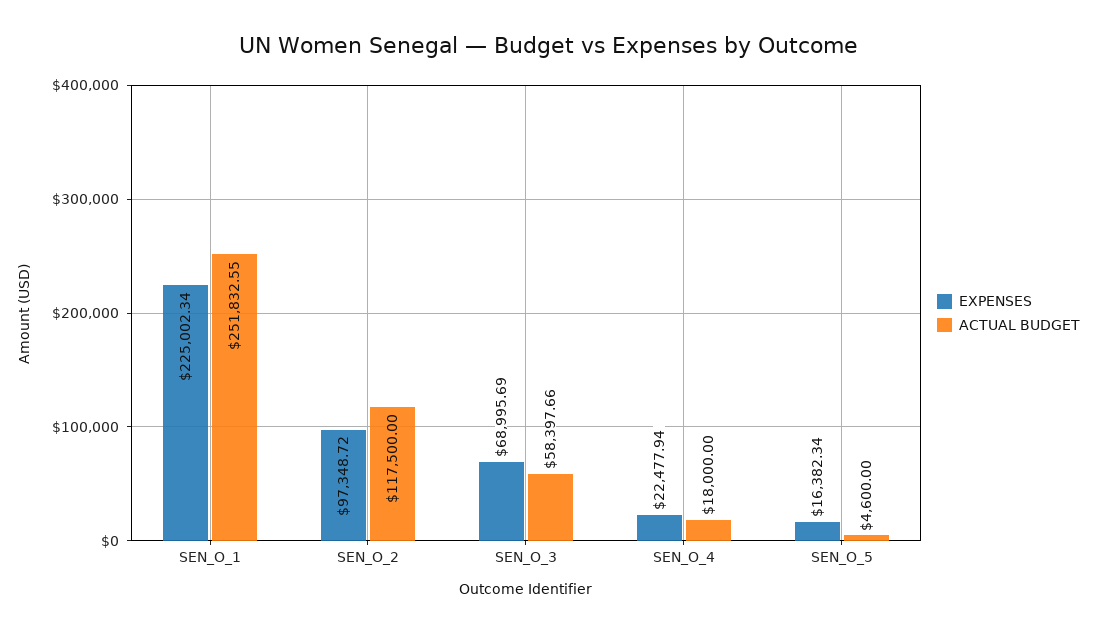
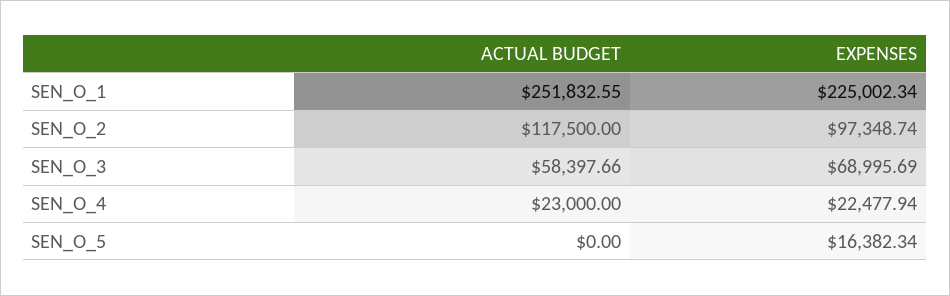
EXPENSES, SEN_O_2: 97348.72 -> 97348.74
ACTUAL BUDGET, SEN_O_4: 18000 -> 23000
ACTUAL BUDGET, SEN_O_5: 4600 -> 0

